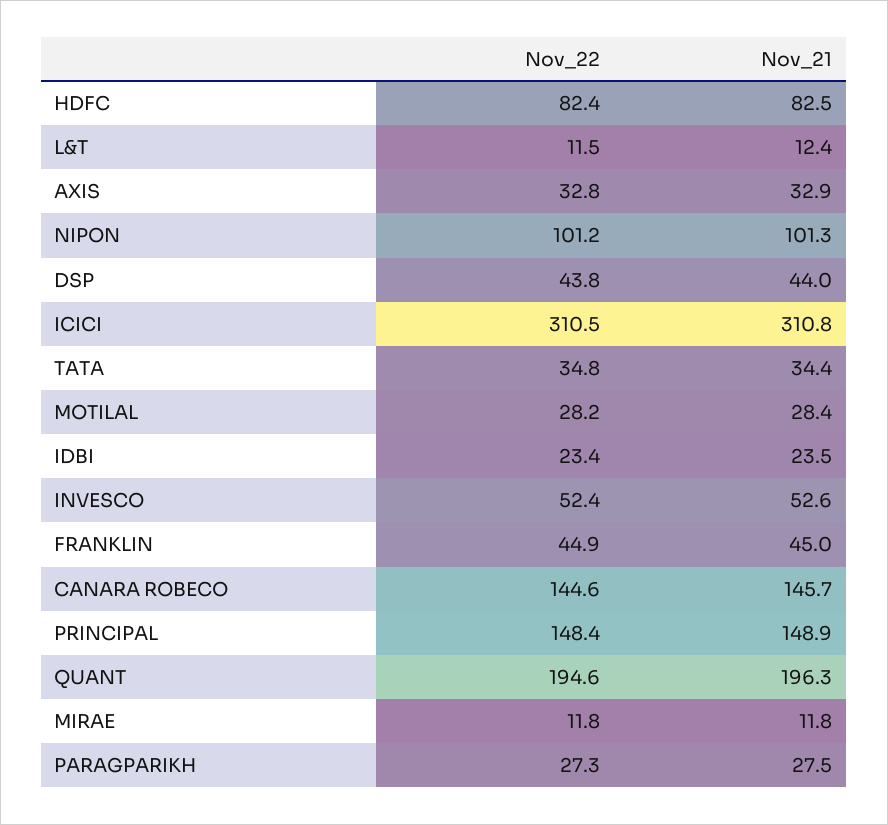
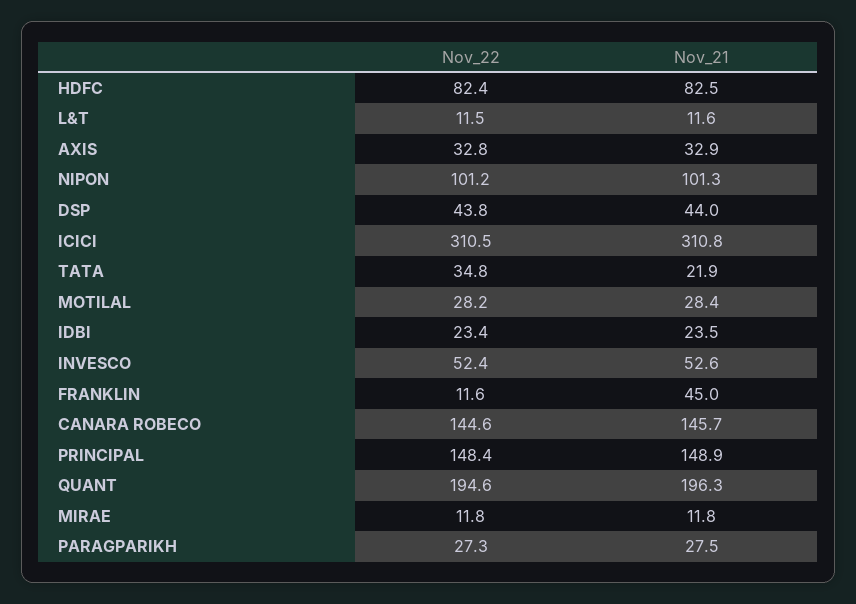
Nov_21, L&T: 12.4 -> 11.6
Nov_21, TATA: 34.4 -> 21.9
Nov_22, FRANKLIN: 44.9 -> 11.6

